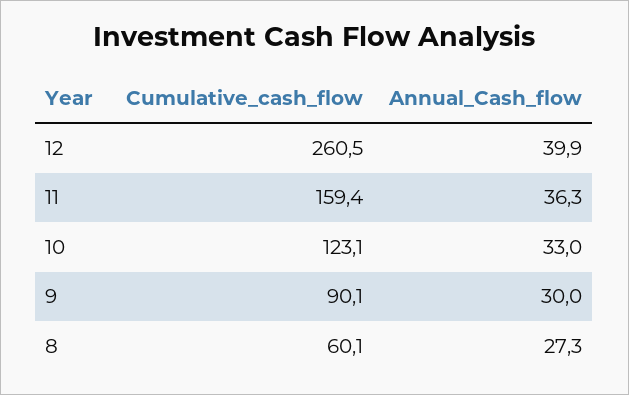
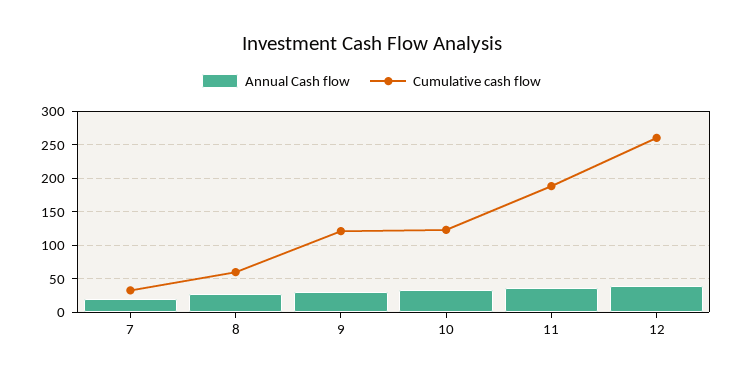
Cumulative_cash_flow, 11: 159.4 -> 190
Cumulative_cash_flow, 9: 90.1 -> 120
Annual_Cash_flow, 7: none -> 20
Cumulative_cash_flow, 7: none -> 30

